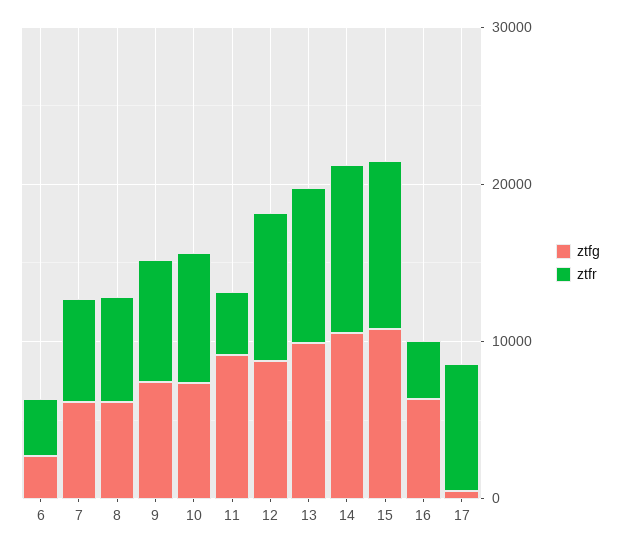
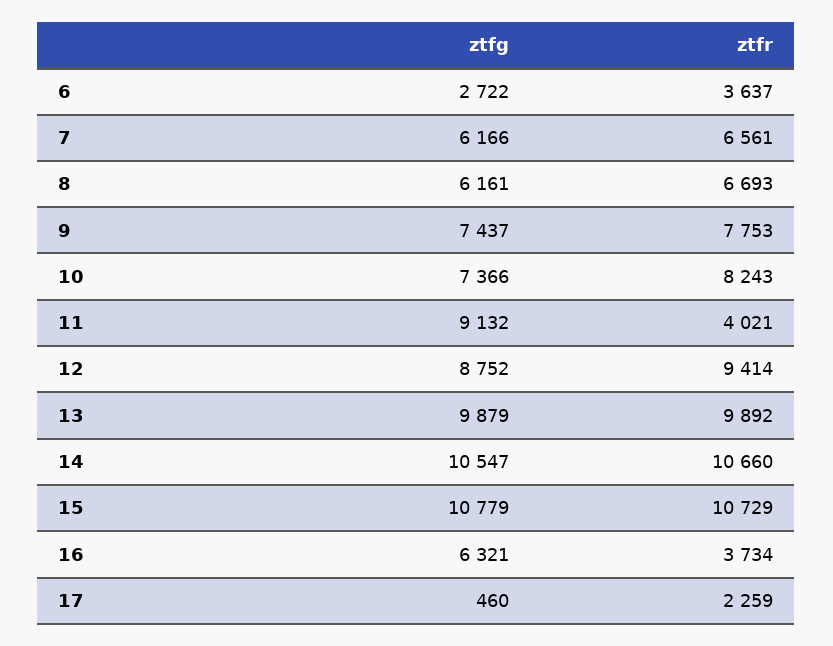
ztfr, 17: 8000 -> 2259

